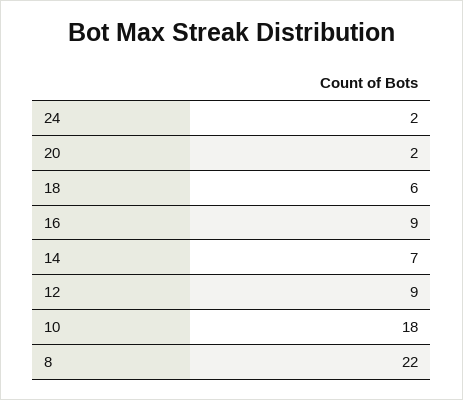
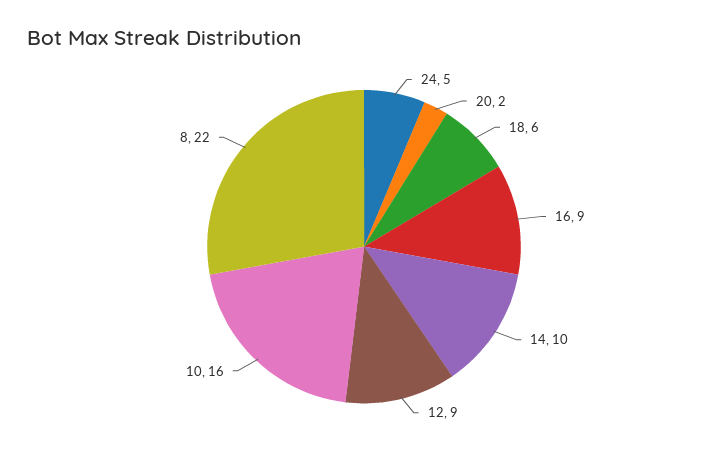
24: 2 -> 5
14: 7 -> 10
10: 18 -> 16

